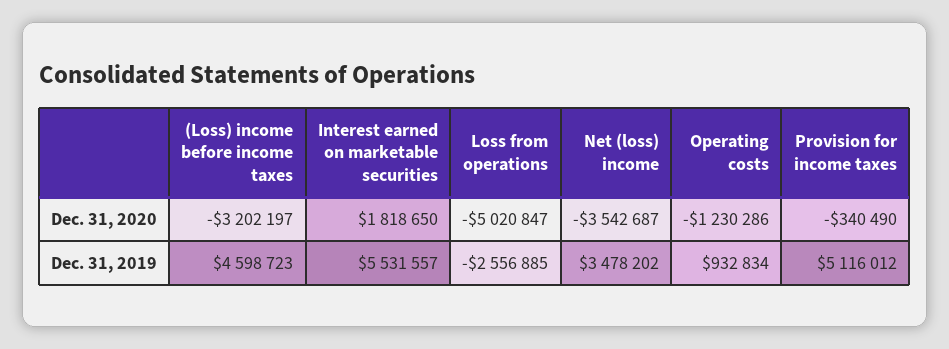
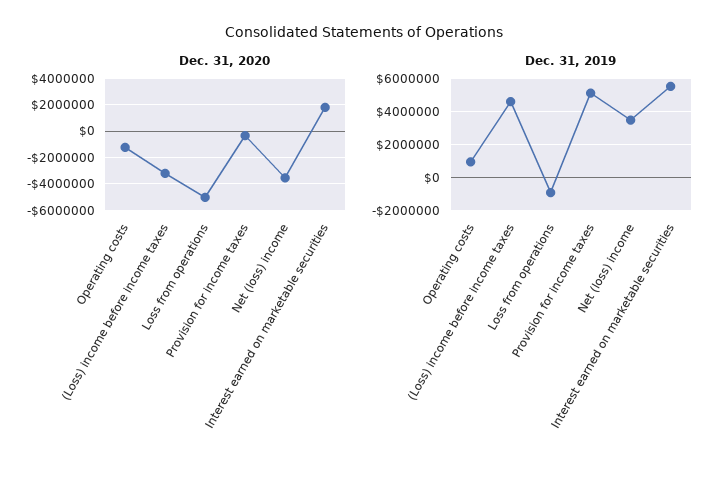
Dec. 31, 2019, Loss from operations: -2556885 -> -1000000

